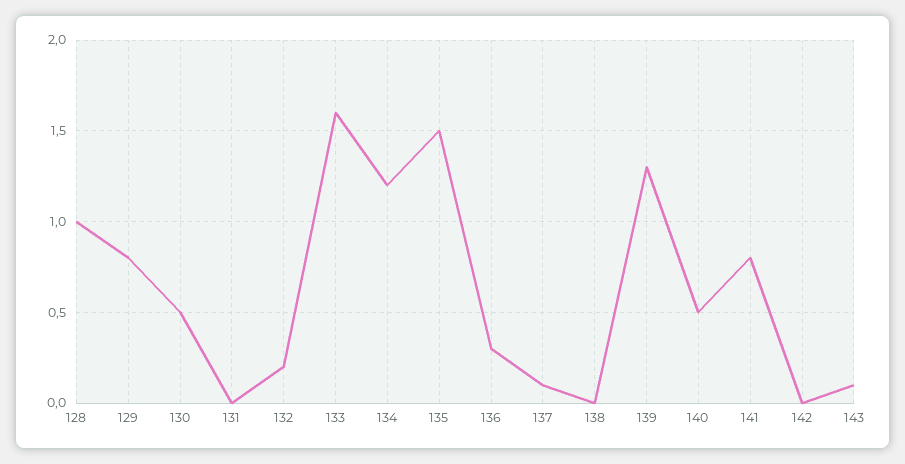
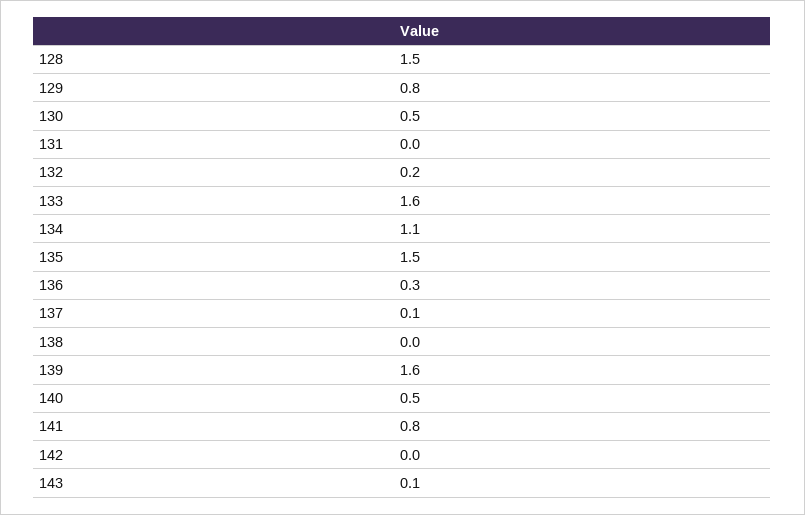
128: 1 -> 1.5
134: 1.2 -> 1.1
139: 1.3 -> 1.6

